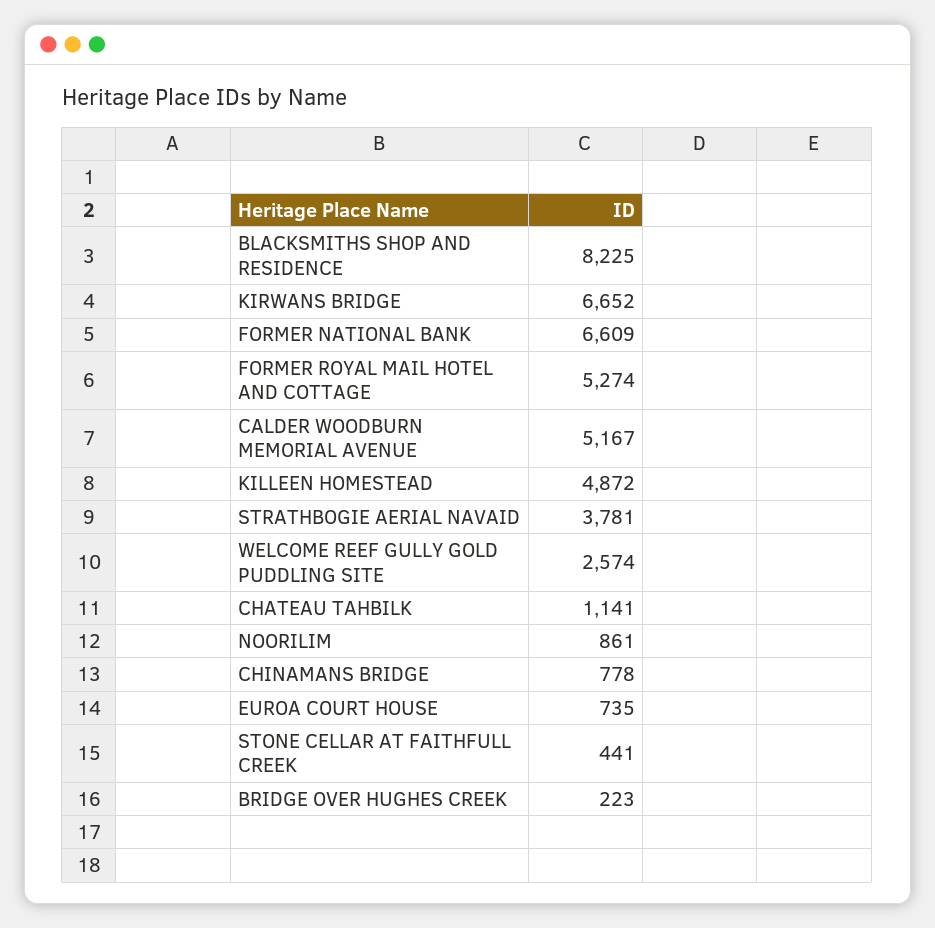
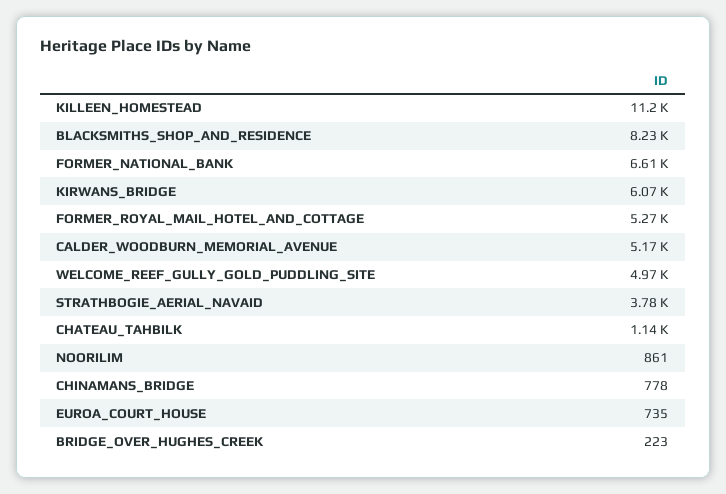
KIRWANS BRIDGE: 6652 -> 6070
KILLEEN HOMESTEAD: 4872 -> 11200
WELCOME REEF GULLY GOLD PUDDLING SITE: 2574 -> 4970
STONE CELLAR AT FAITHFULL CREEK: 441 -> none

